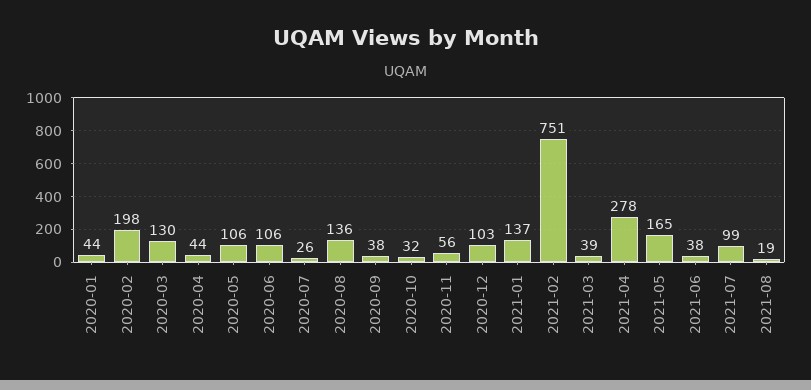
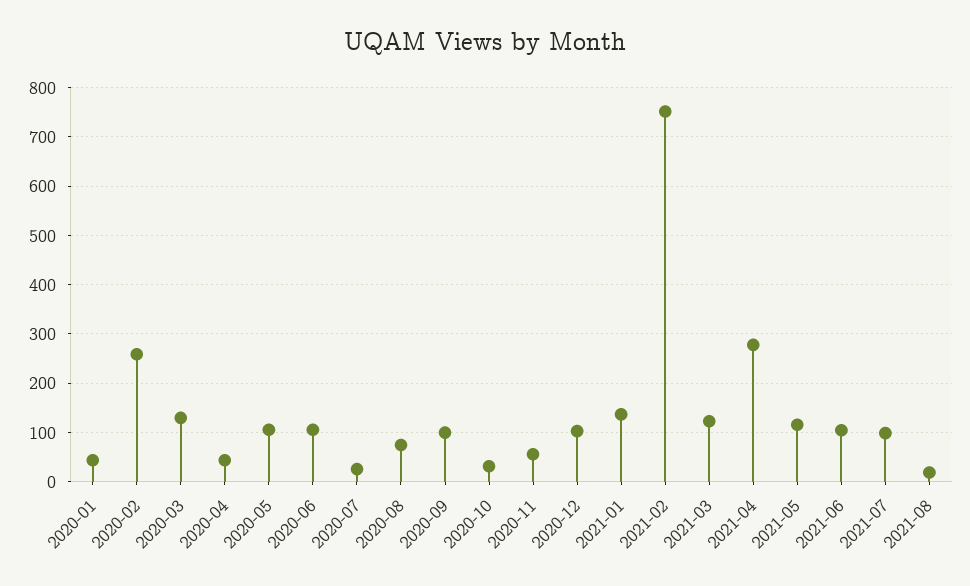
2020-02: 198 -> 260
2020-08: 136 -> 80
2020-09: 38 -> 100
2021-03: 39 -> 120
2021-05: 165 -> 120
2021-06: 38 -> 100

